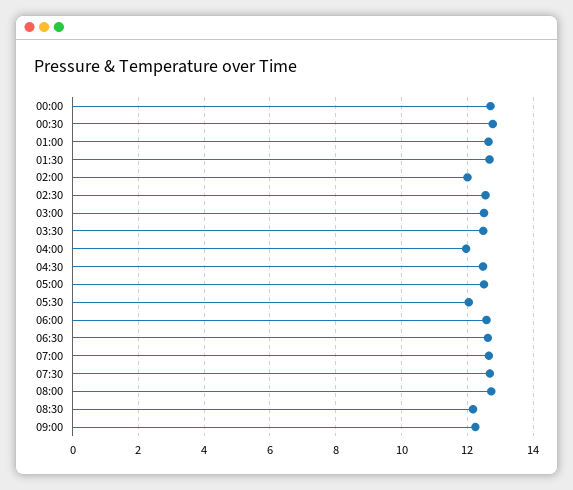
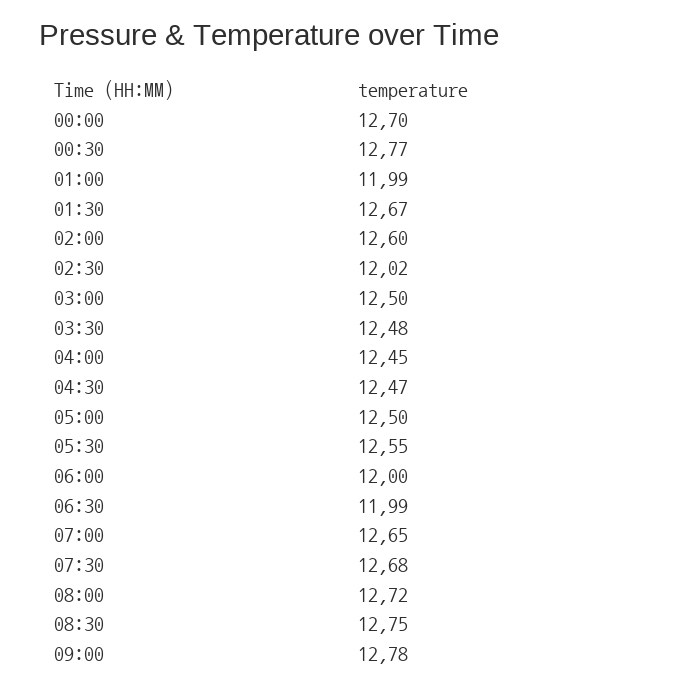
01:00: 12.6 -> 11.99
02:00: 12 -> 12.6
02:30: 12.6 -> 12.02
04:00: 12 -> 12.45
05:30: 12 -> 12.55
06:00: 12.6 -> 12
06:30: 12.6 -> 11.99
08:30: 12.2 -> 12.75
09:00: 12.2 -> 12.78

